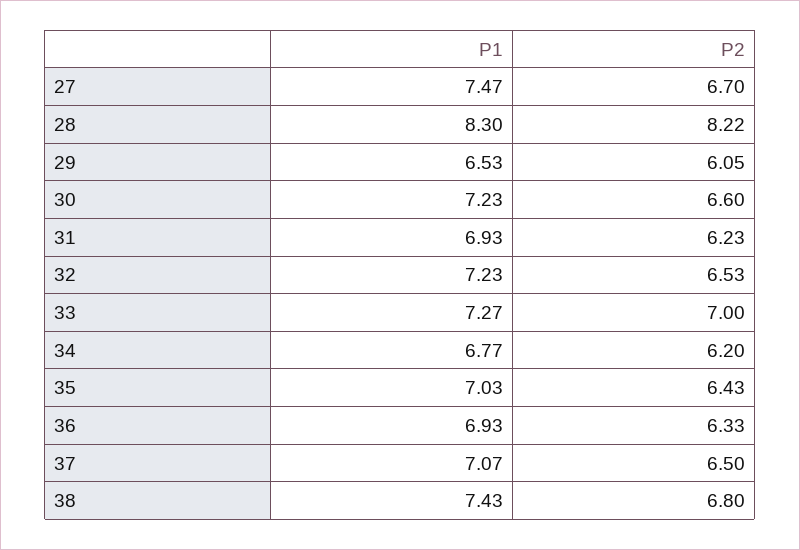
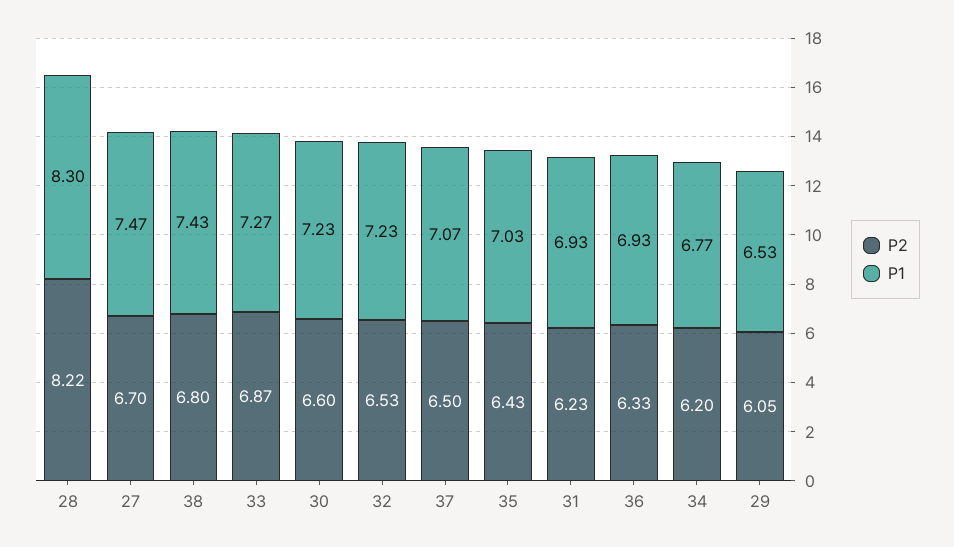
P2, 33: 7 -> 6.87

